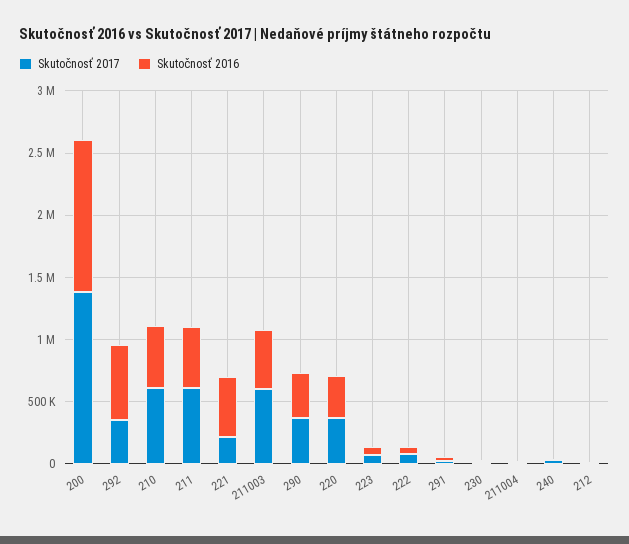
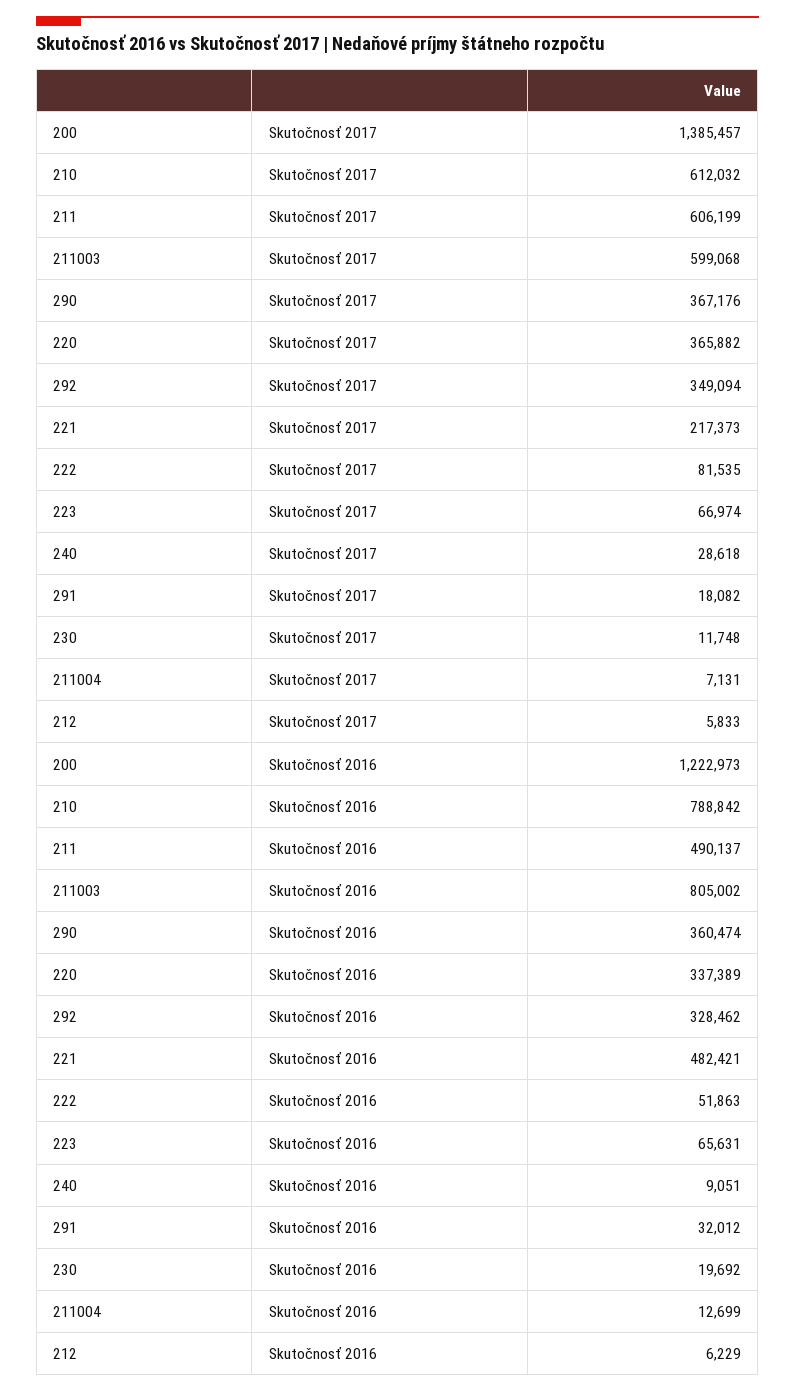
Skutočnosť 2016, 292: 600000 -> 328462
Skutočnosť 2016, 210: 500000 -> 788842
Skutočnosť 2016, 211003: 500000 -> 805002

